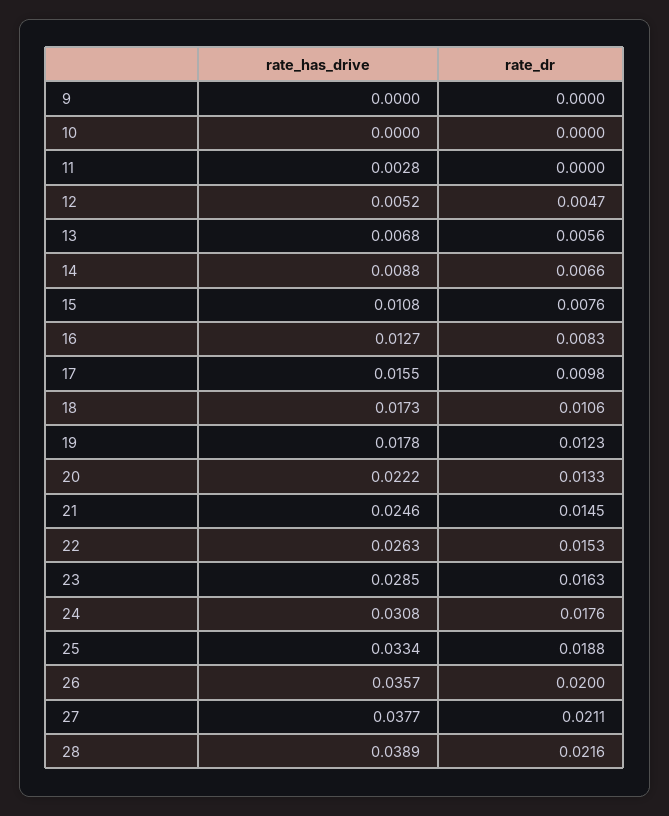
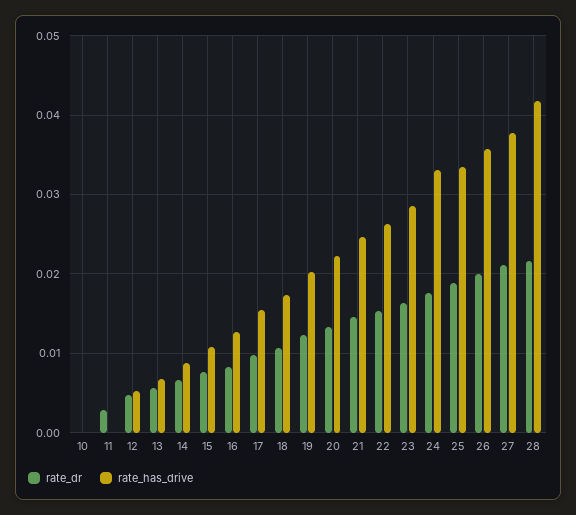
rate_has_drive, 9: 0 -> none
rate_dr, 9: 0 -> none
rate_has_drive, 11: 0.0028 -> 0
rate_dr, 11: 0 -> 0.003
rate_has_drive, 19: 0.0178 -> 0.02
rate_has_drive, 24: 0.0308 -> 0.033
rate_has_drive, 28: 0.0389 -> 0.042

